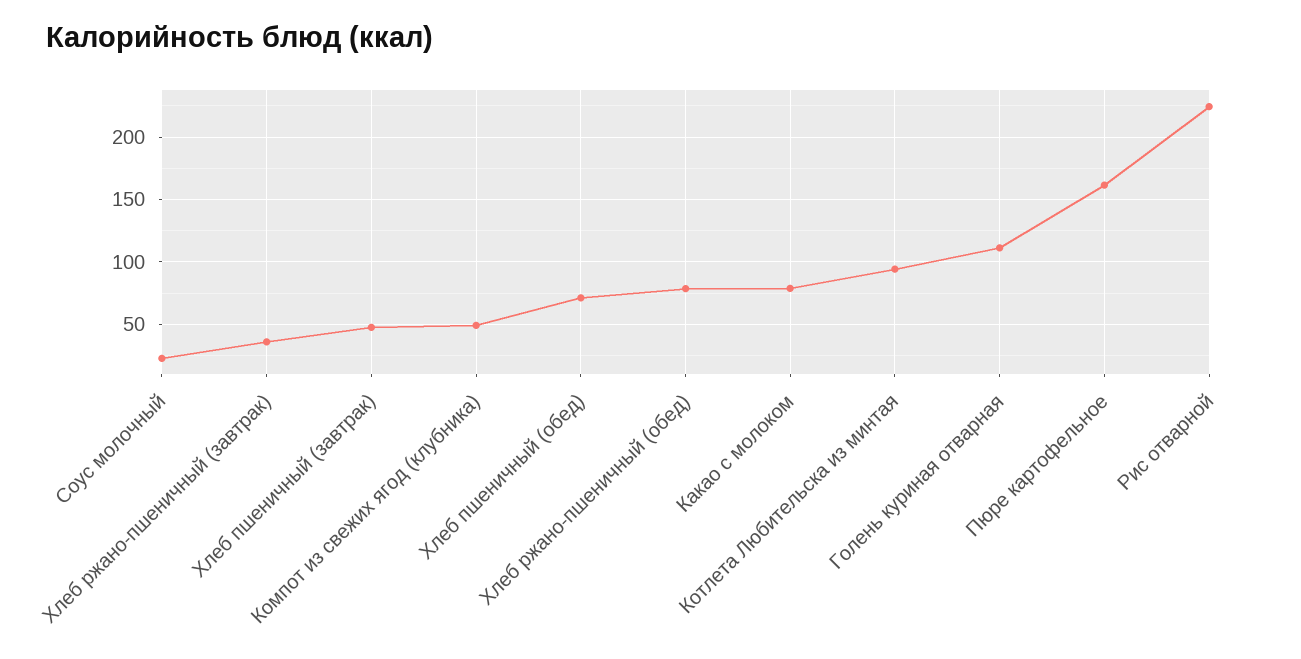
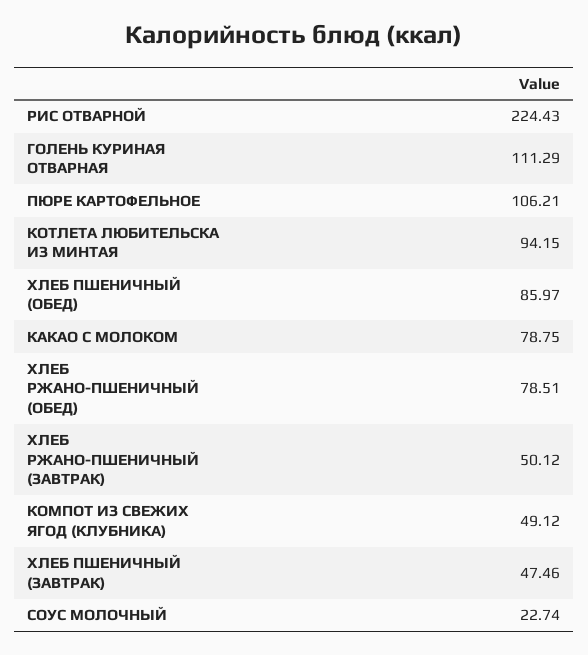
Хлеб ржано-пшеничный (завтрак): 35 -> 50.12
Хлеб пшеничный (обед): 70 -> 85.97
Пюре картофельное: 160 -> 106.21

